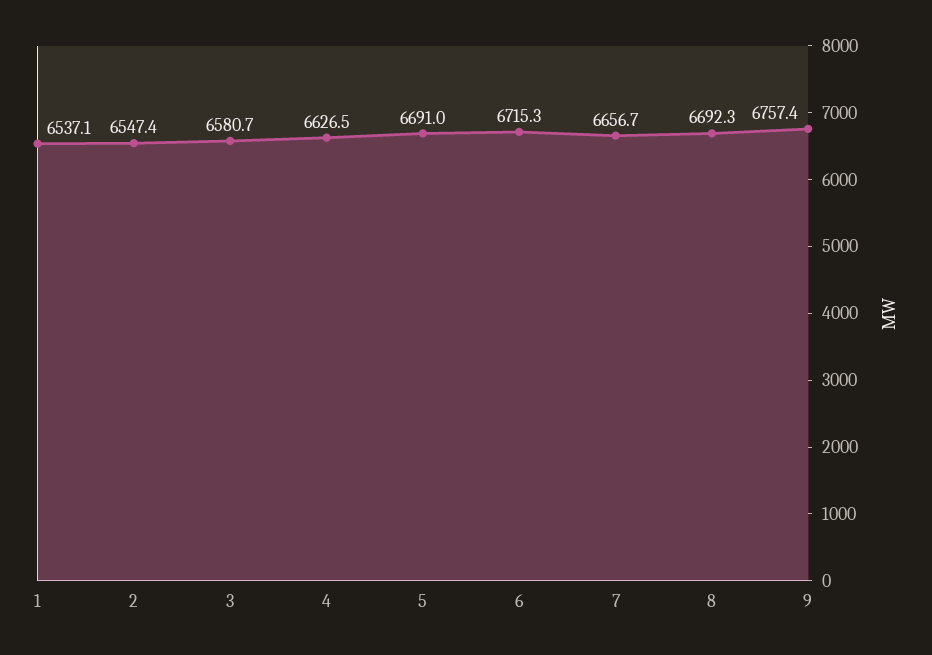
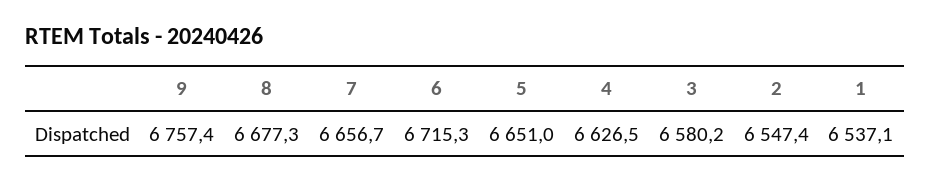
3: 6580.7 -> 6580.2
5: 6691 -> 6651
8: 6692.3 -> 6677.3

